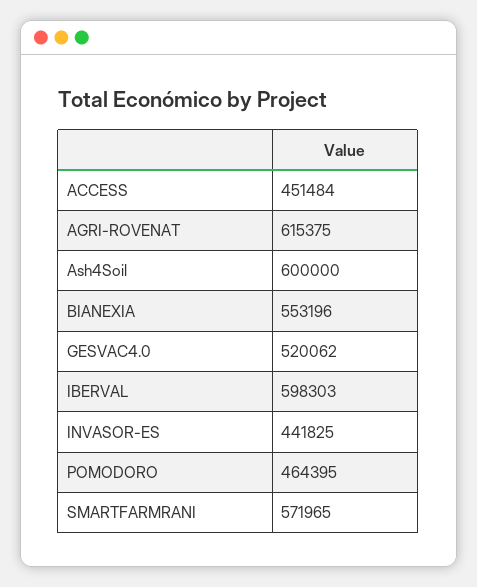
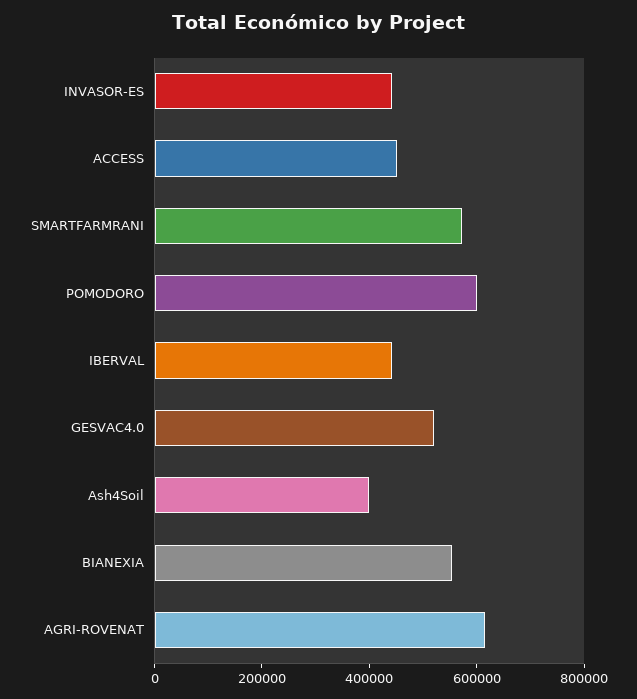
Ash4Soil: 600000 -> 400000
IBERVAL: 598303 -> 450000
POMODORO: 464395 -> 600000

